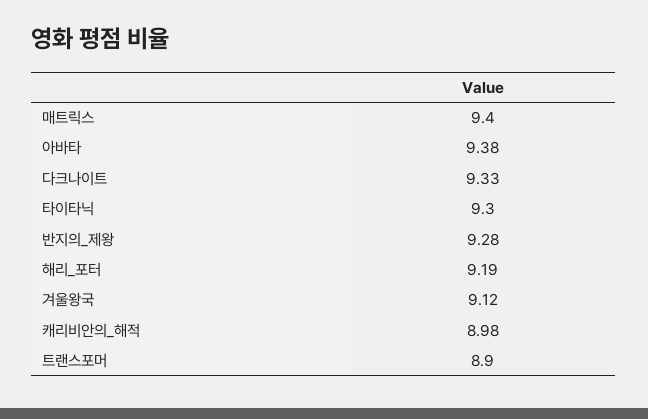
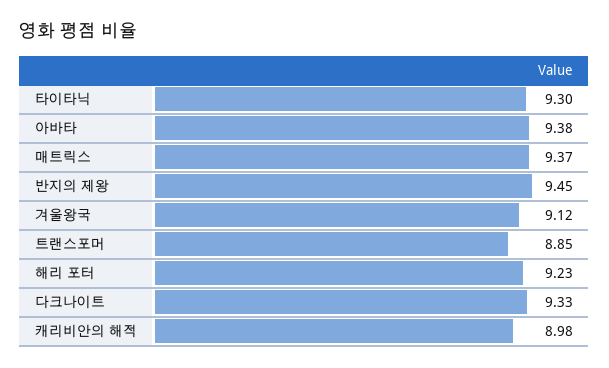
매트릭스: 9.4 -> 9.37
반지의_제왕: 9.28 -> 9.45
해리_포터: 9.19 -> 9.23
트랜스포머: 8.9 -> 8.85

